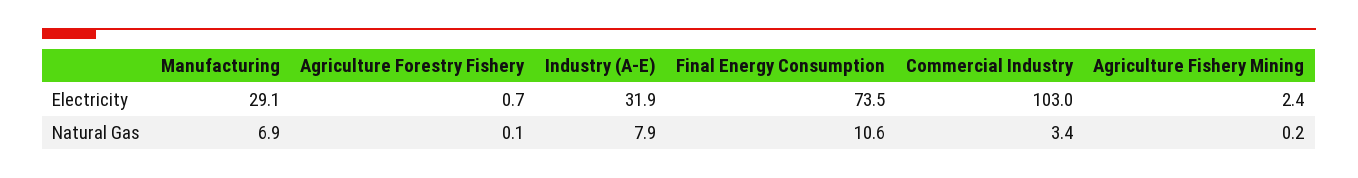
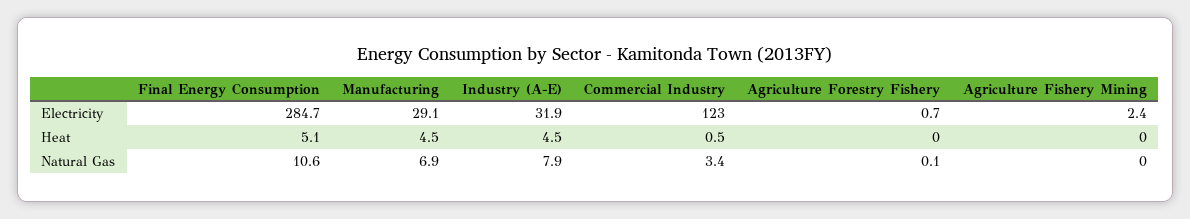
Final Energy Consumption, Electricity: 73.5 -> 284.7
Commercial Industry, Electricity: 103 -> 123
Agriculture Fishery Mining, Natural Gas: 0.2 -> 0
Final Energy Consumption, Heat: none -> 5.1
Manufacturing, Heat: none -> 4.5
Industry (A-E), Heat: none -> 4.5
Commercial Industry, Heat: none -> 0.5
Agriculture Forestry Fishery, Heat: none -> 0
Agriculture Fishery Mining, Heat: none -> 0

